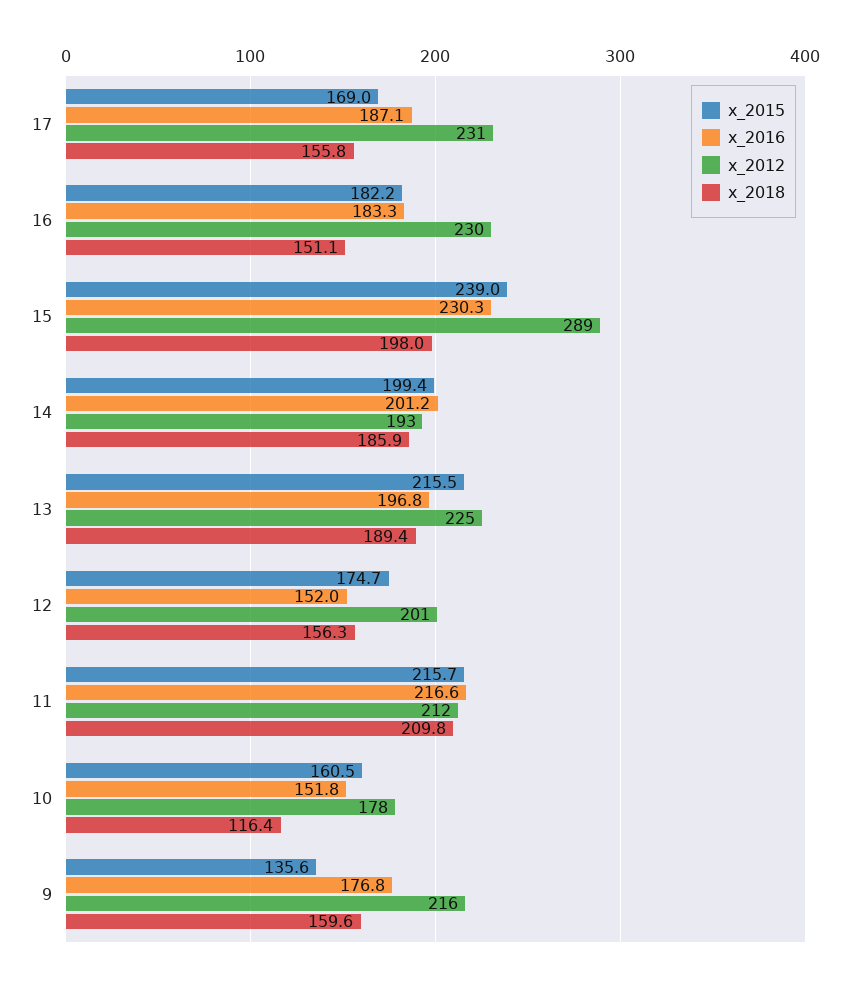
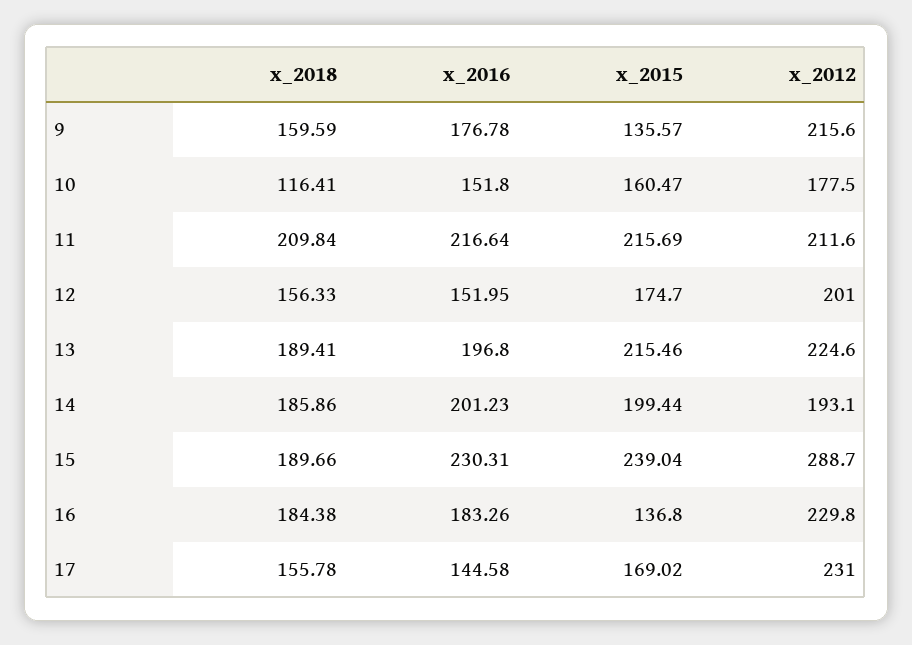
x_2016, 17: 187.1 -> 144.58
x_2015, 16: 182.2 -> 136.8
x_2018, 16: 151.1 -> 184.38
x_2018, 15: 198 -> 189.66

